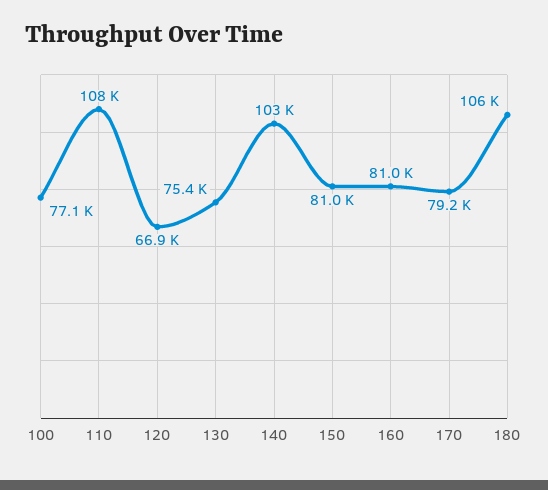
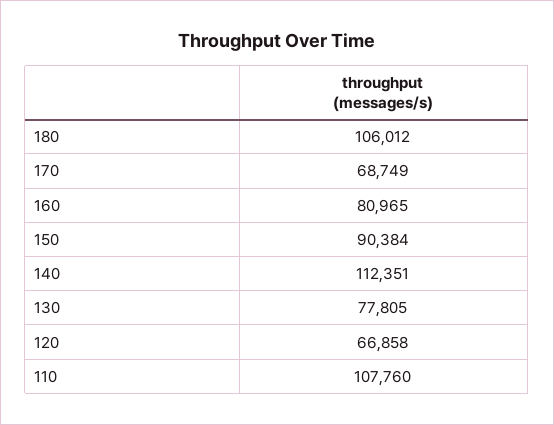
100: 77100 -> none
130: 75400 -> 77805
140: 103000 -> 112351
150: 81000 -> 90384
170: 79200 -> 68749

